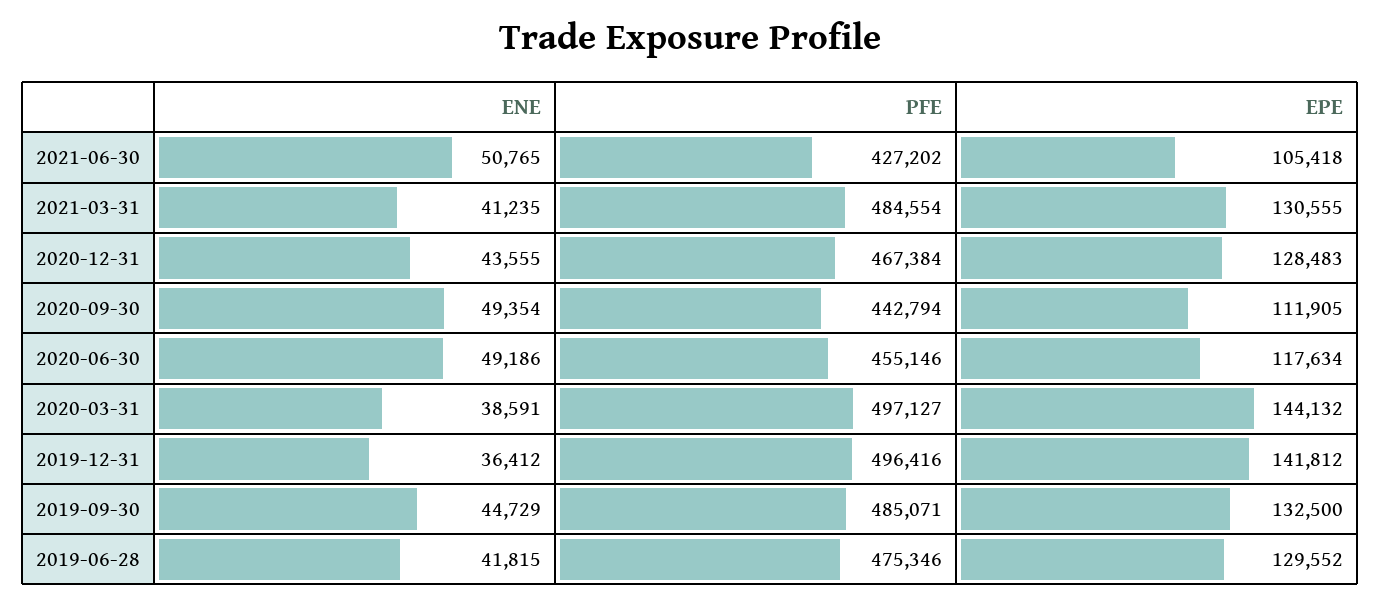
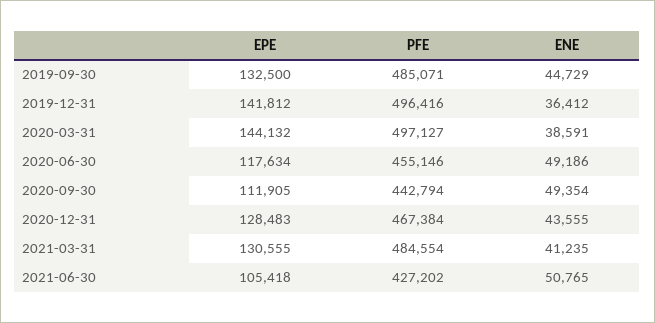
ENE, 2019-06-28: 41815 -> none
PFE, 2019-06-28: 475346 -> none
EPE, 2019-06-28: 129552 -> none

